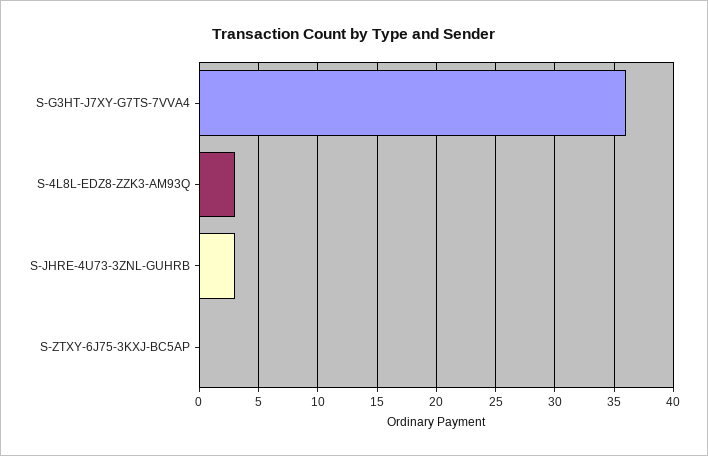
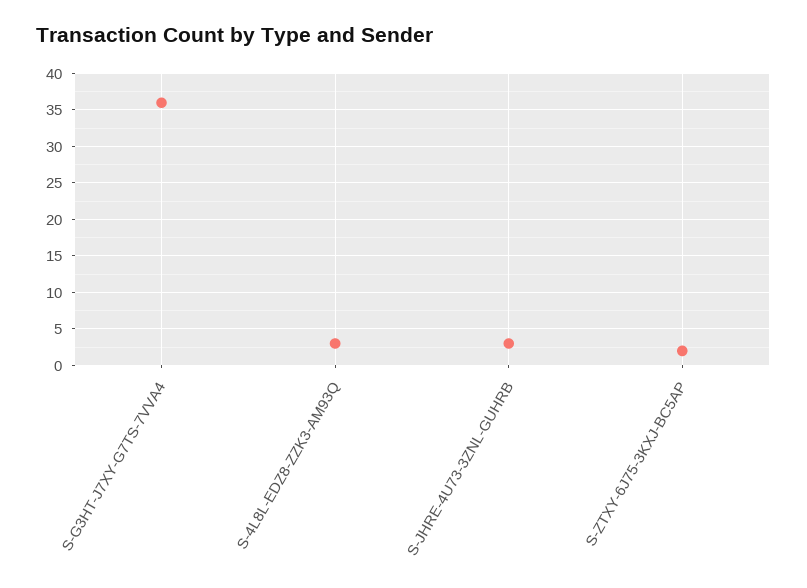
S-ZTXY-6J75-3KXJ-BC5AP: 0 -> 2

